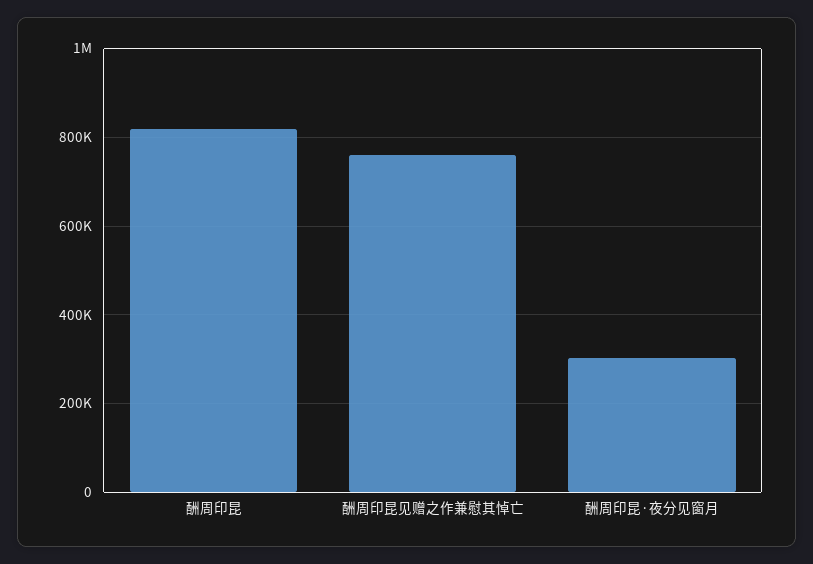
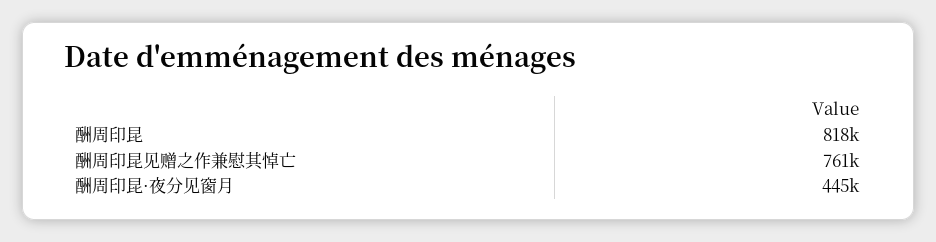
酬周印昆·夜分见窗月: 300000 -> 445000

